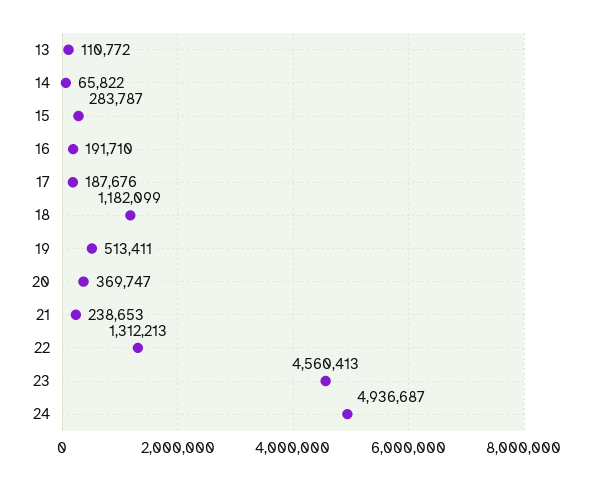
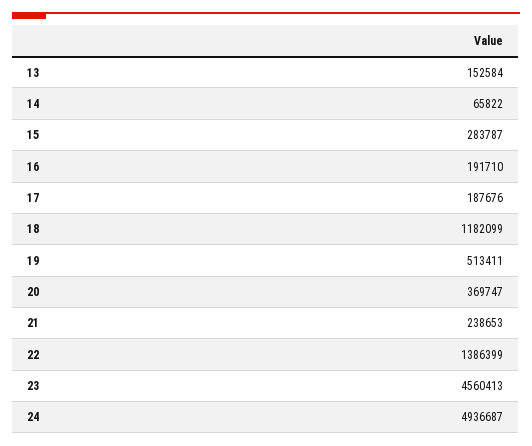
13: 110772 -> 152584
22: 1312213 -> 1386399

